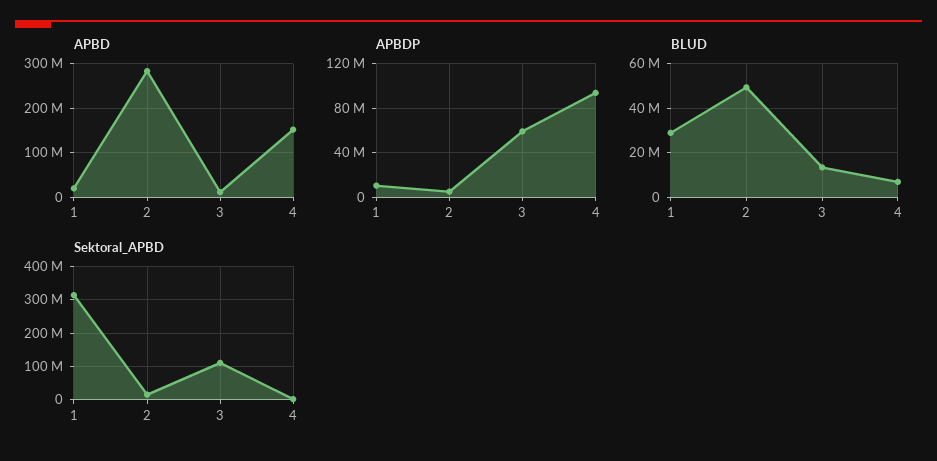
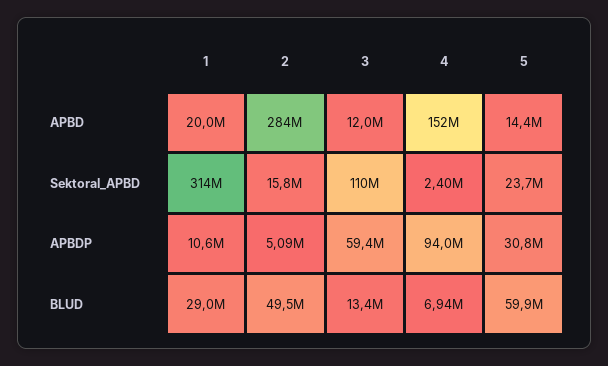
APBD, 5: none -> 14400000
Sektoral_APBD, 5: none -> 23700000
APBDP, 5: none -> 30800000
BLUD, 5: none -> 59900000

